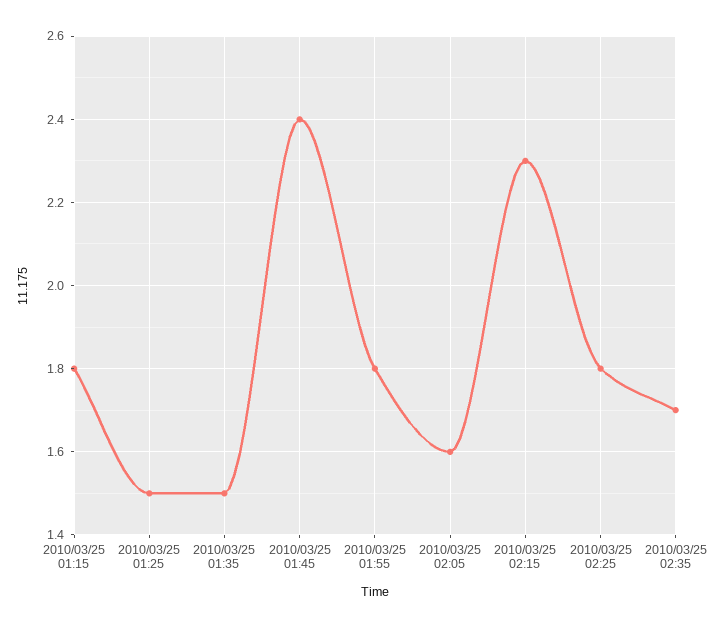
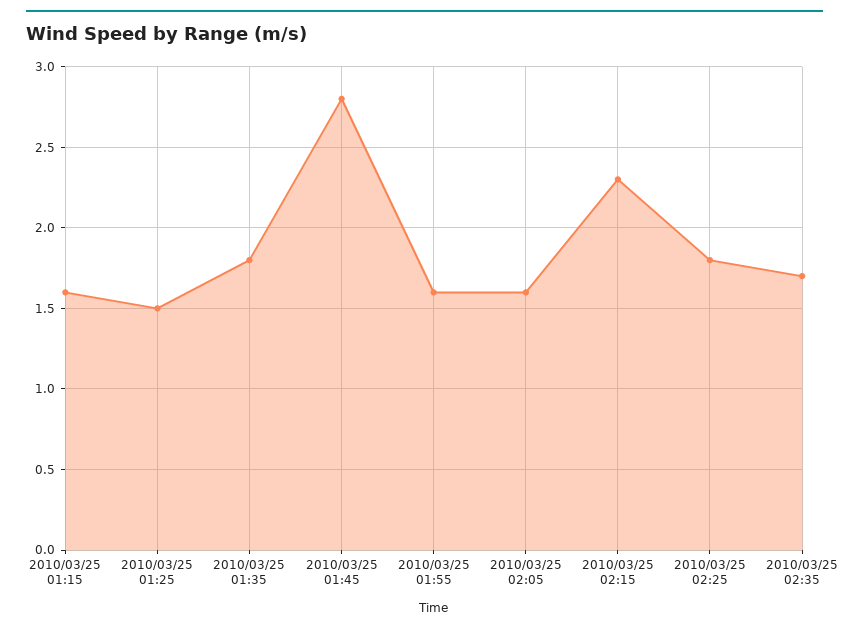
2010/03/25 01:15: 1.8 -> 1.6
2010/03/25 01:35: 1.5 -> 1.8
2010/03/25 01:45: 2.4 -> 2.8
2010/03/25 01:55: 1.8 -> 1.6

